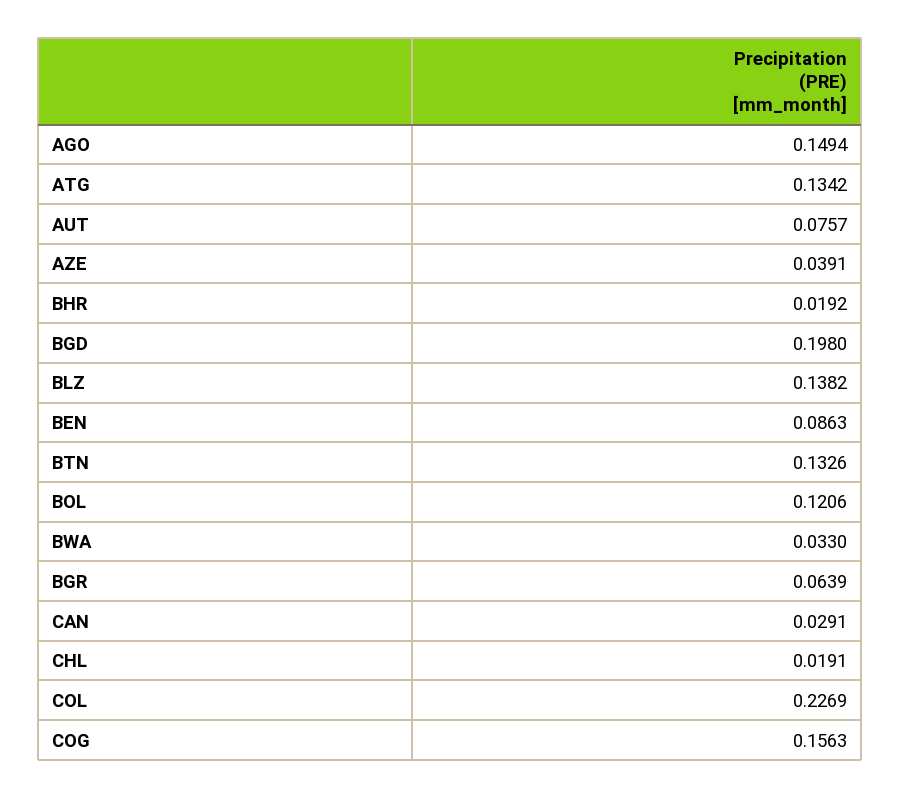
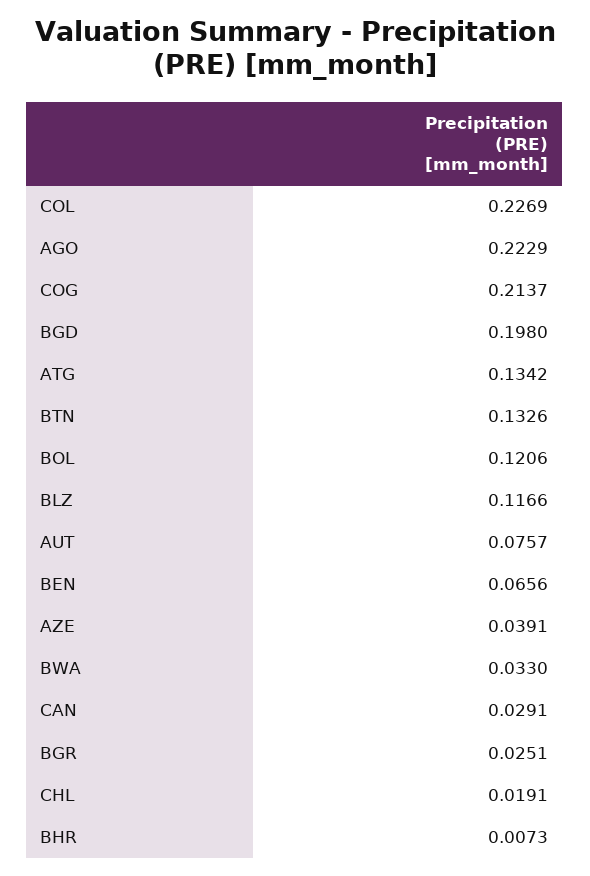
AGO: 0.1494 -> 0.2229
BHR: 0.0192 -> 0.0073
BLZ: 0.1382 -> 0.1166
BEN: 0.0863 -> 0.0656
BGR: 0.0639 -> 0.0251
COG: 0.1563 -> 0.2137

